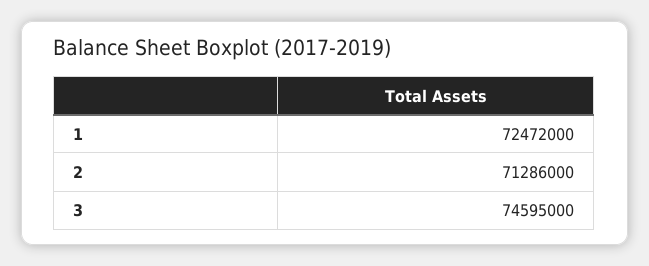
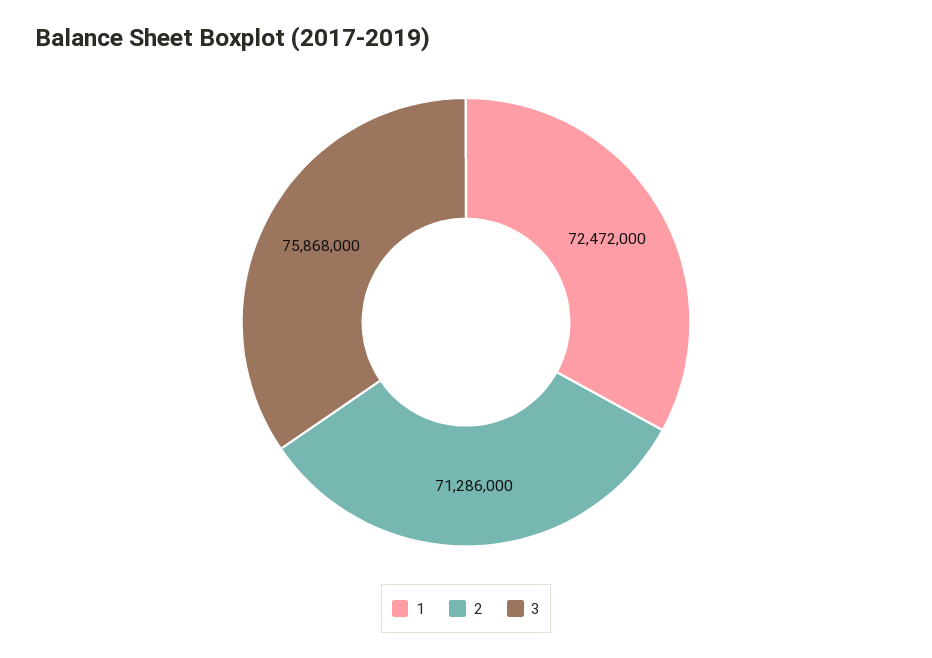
3: 74595000 -> 75868000

